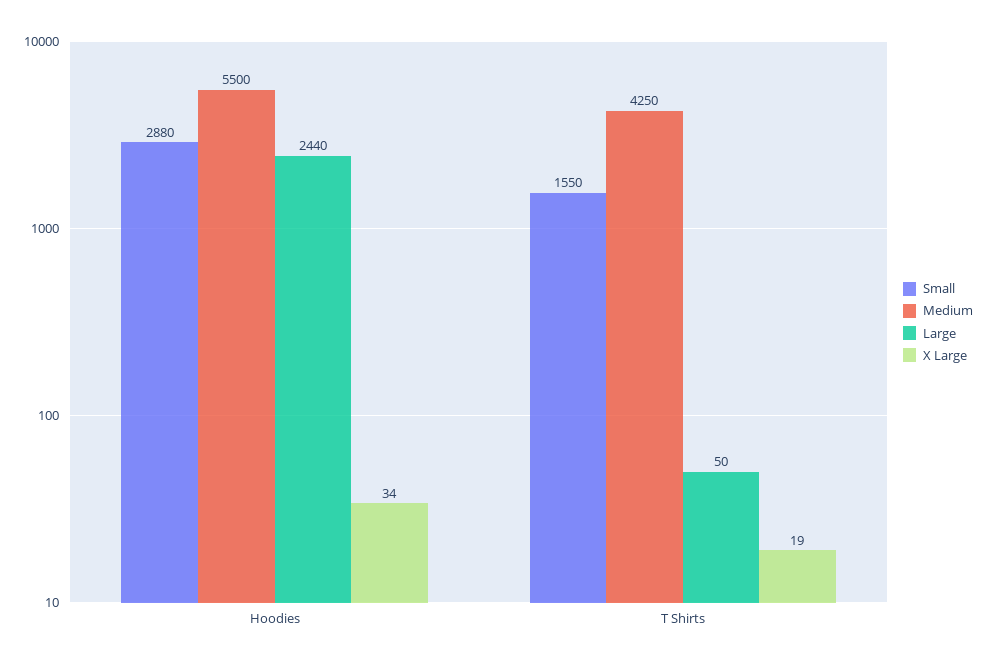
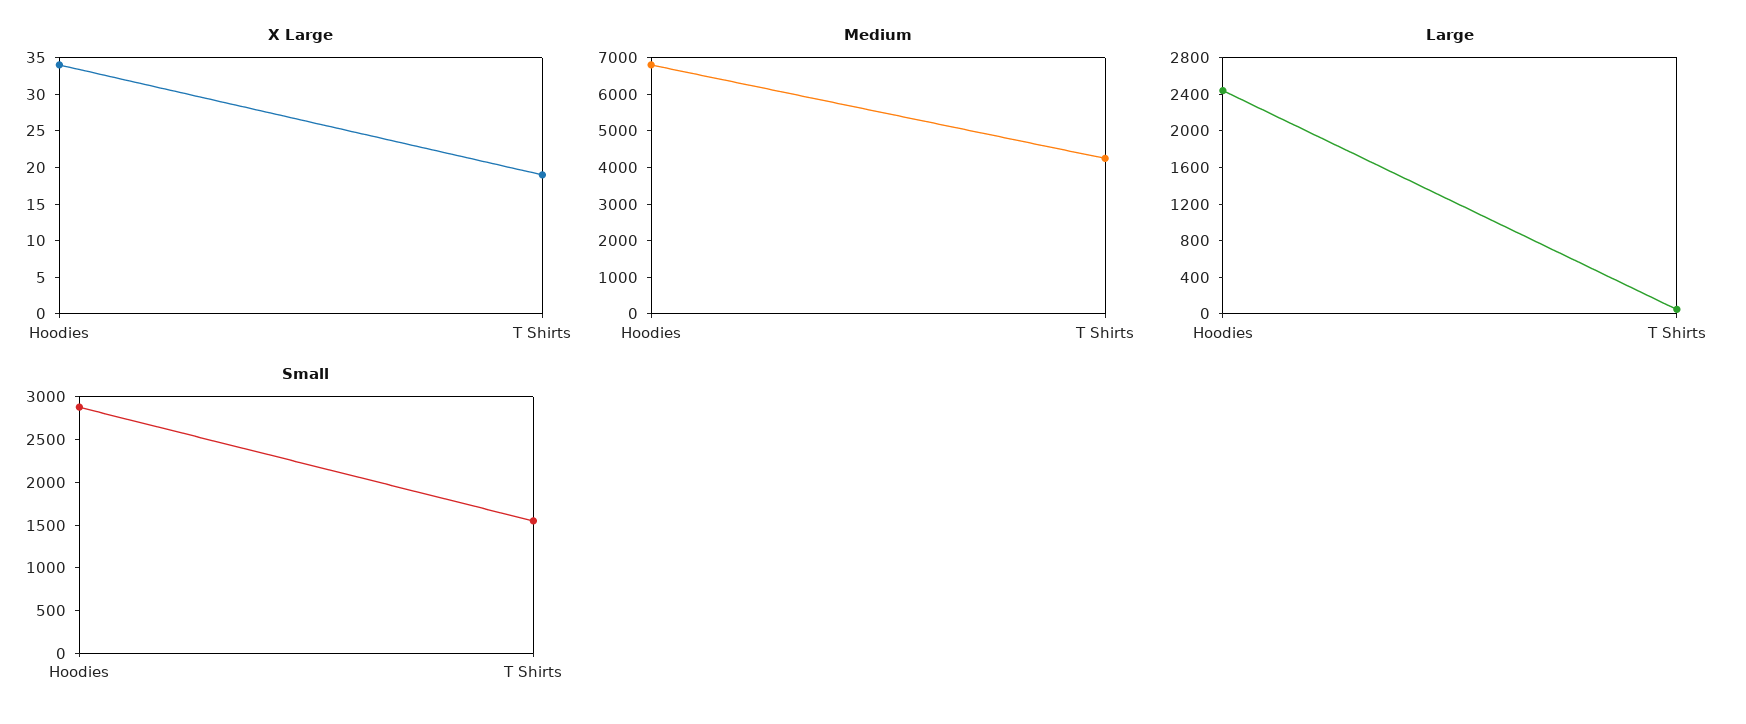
Medium, Hoodies: 5500 -> 6750

